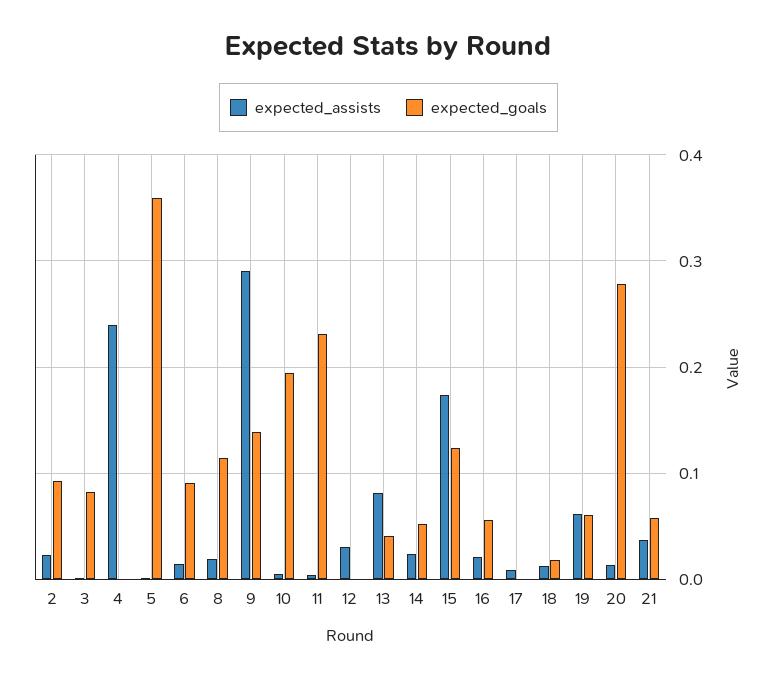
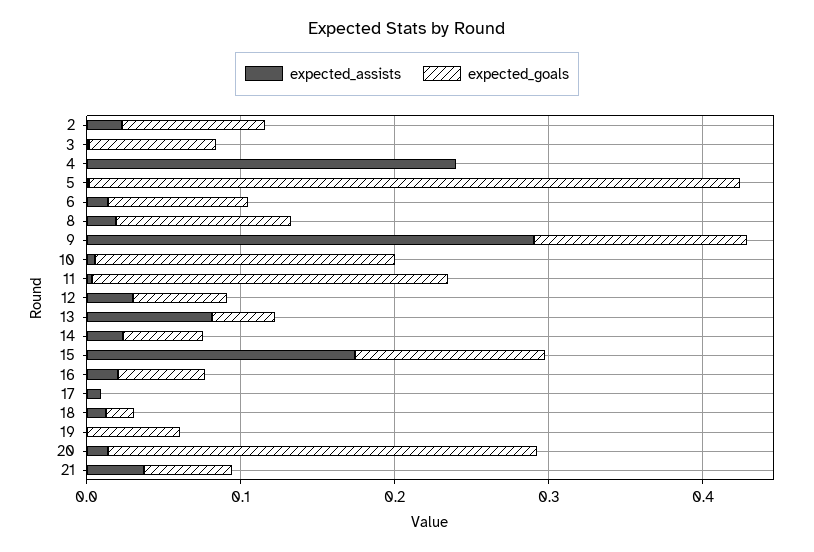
expected_goals, 5: 0.36 -> 0.42
expected_goals, 12: 0 -> 0.06
expected_assists, 19: 0.06 -> 0

